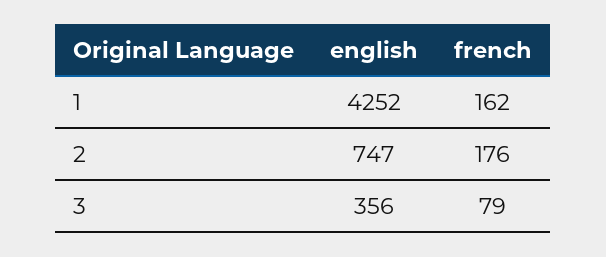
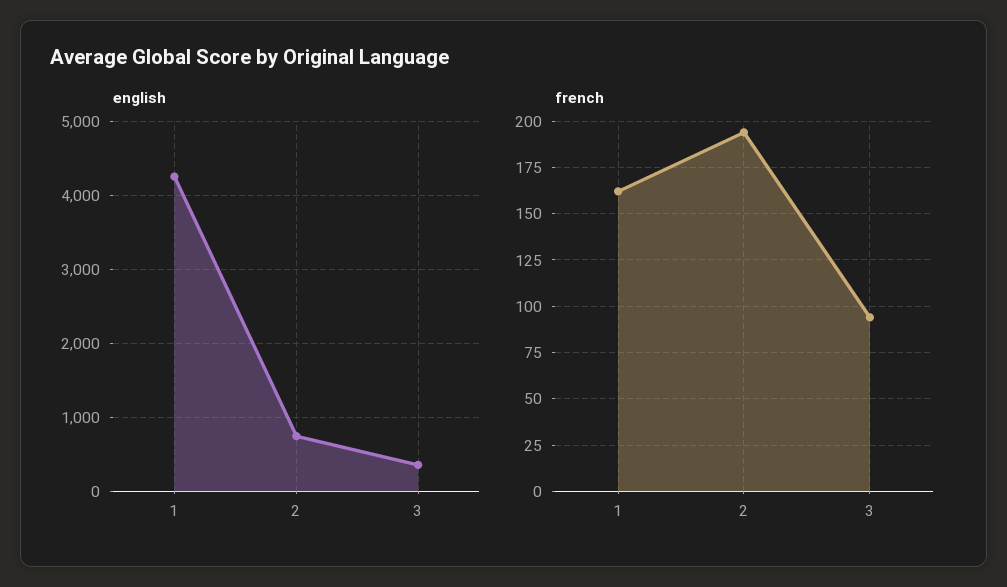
french, 2: 176 -> 195
french, 3: 79 -> 95

